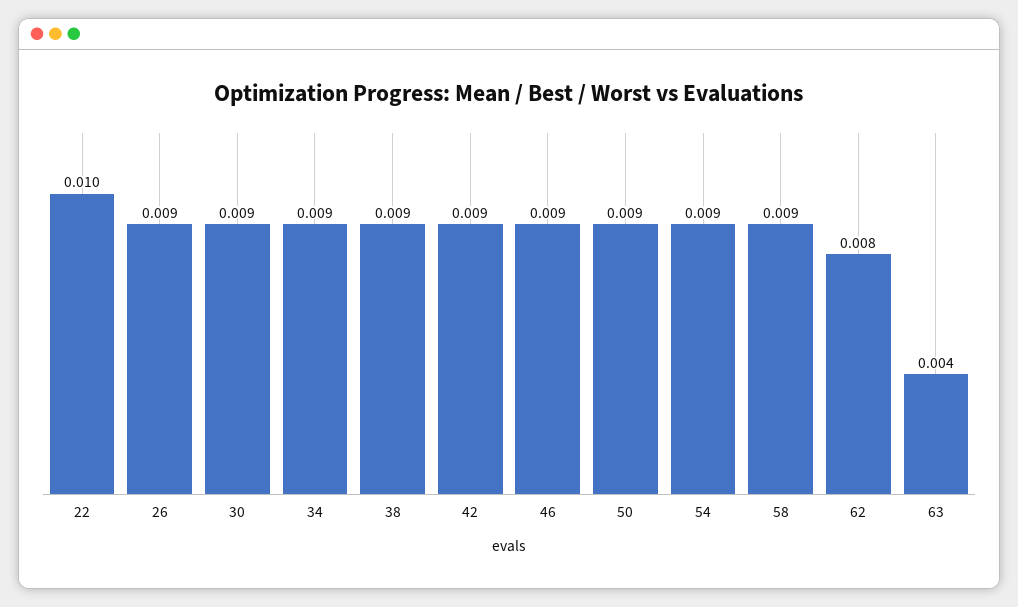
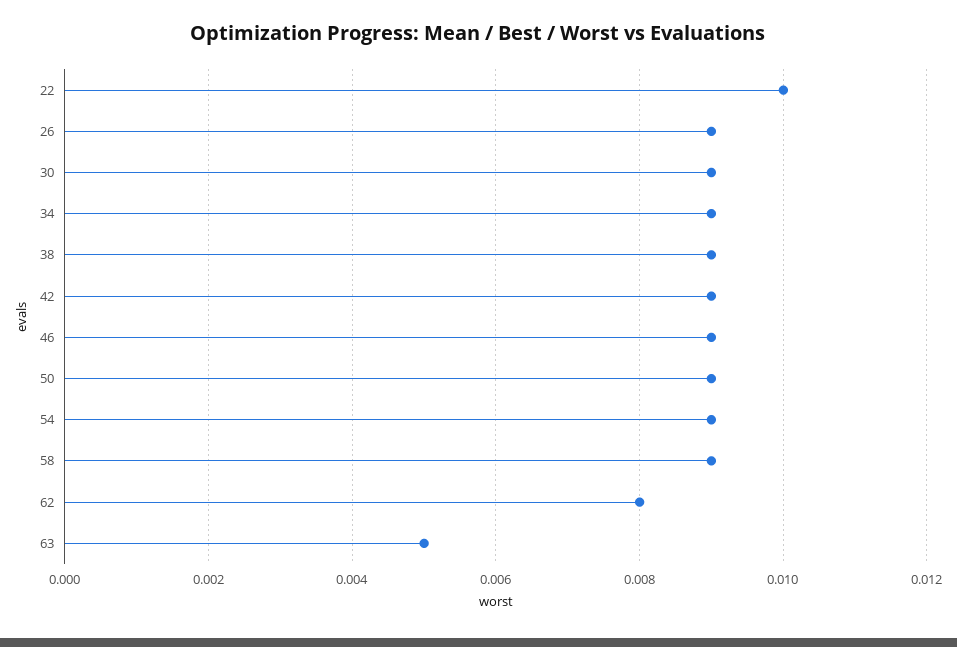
63: 0.004 -> 0.005

